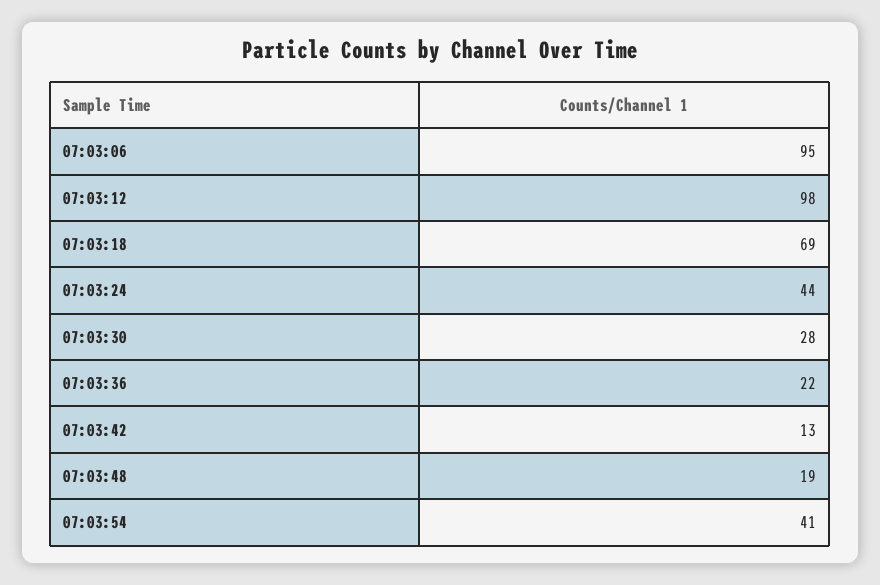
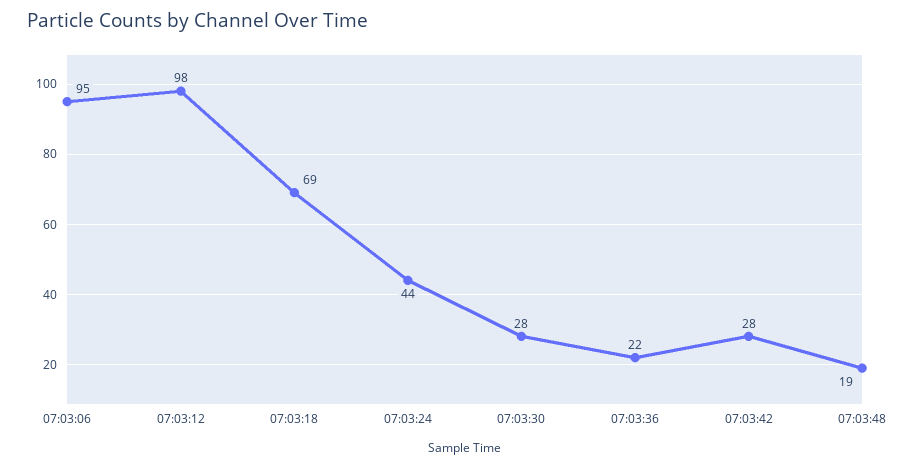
07:03:42: 13 -> 28
07:03:54: 41 -> none

